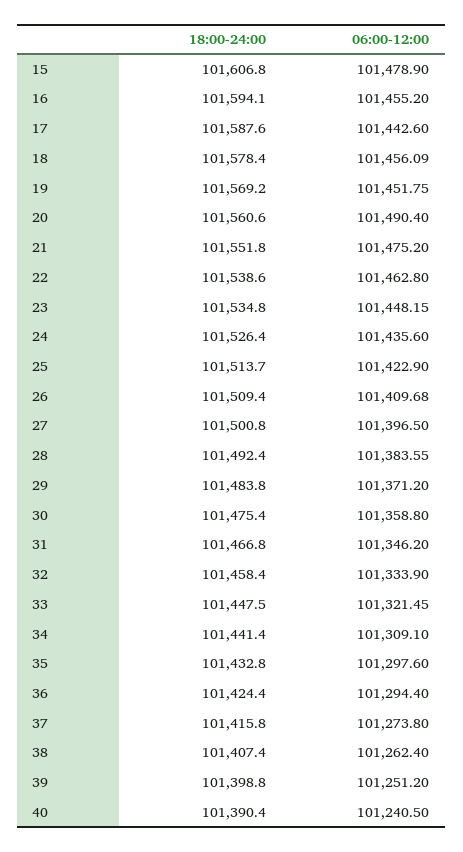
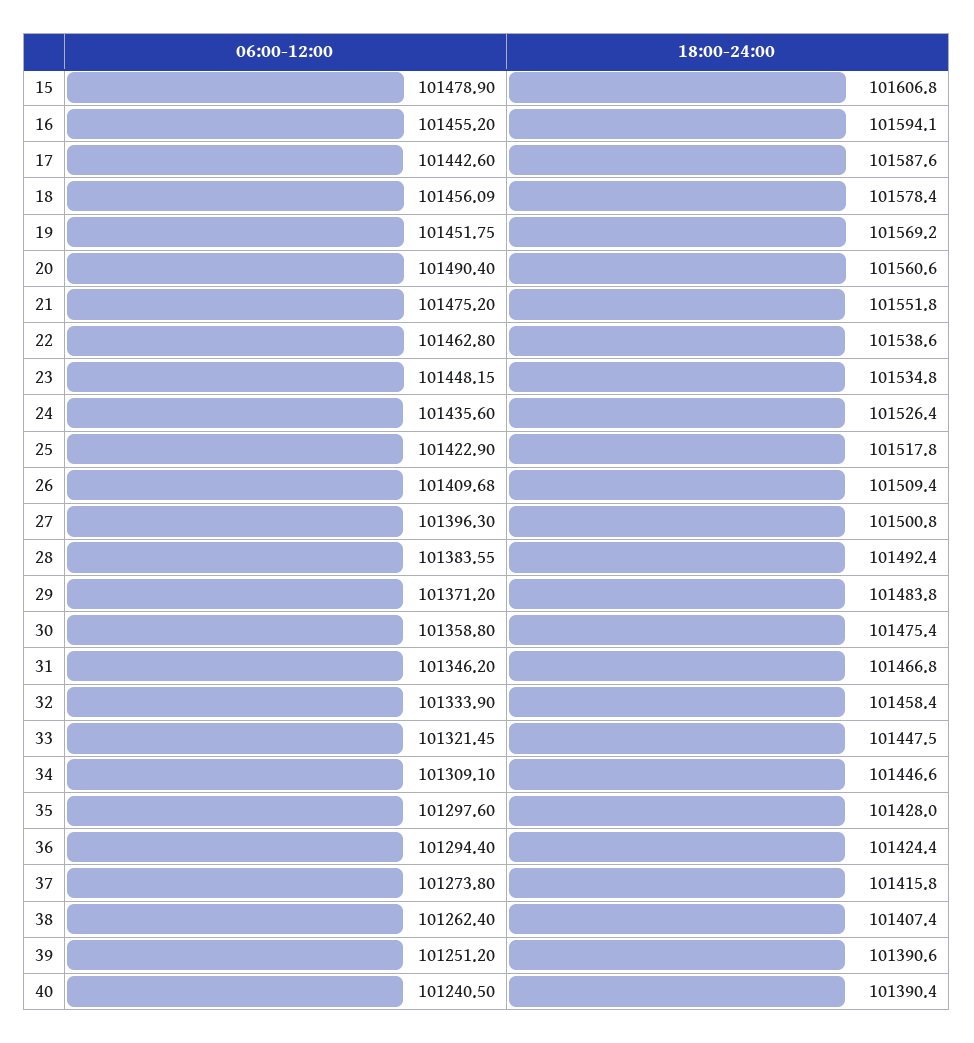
18:00-24:00, 25: 101513.7 -> 101517.8
06:00-12:00, 27: 101396.5 -> 101396.3
18:00-24:00, 34: 101441.4 -> 101446.6
18:00-24:00, 35: 101432.8 -> 101428
18:00-24:00, 39: 101398.8 -> 101390.6

